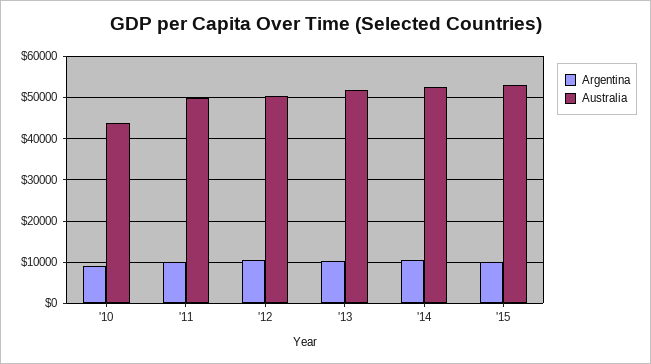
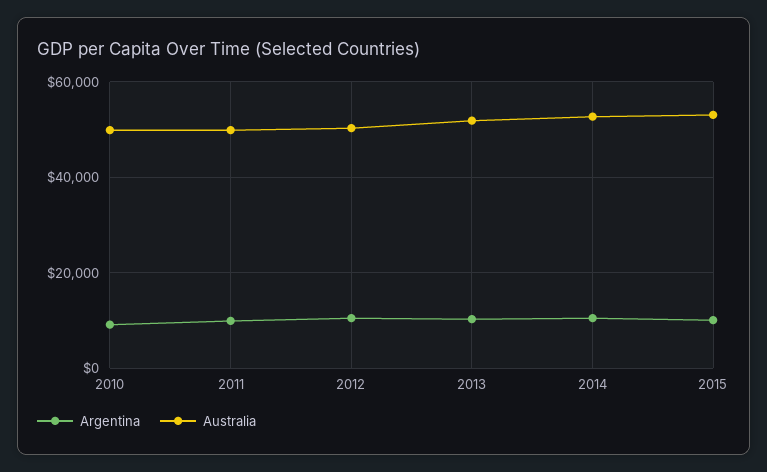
Australia, '10: 44000 -> 50000

